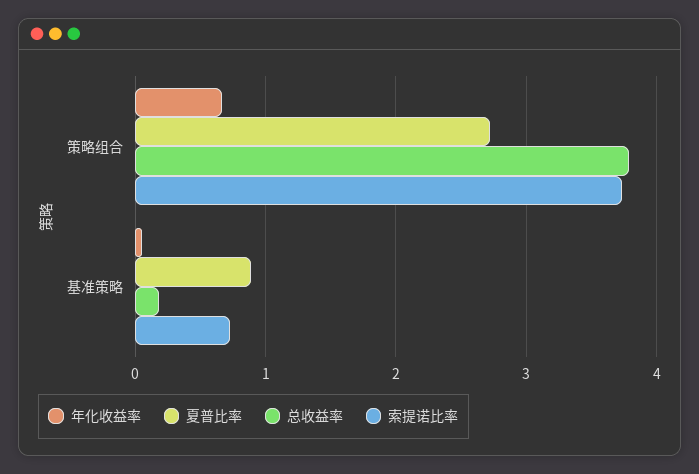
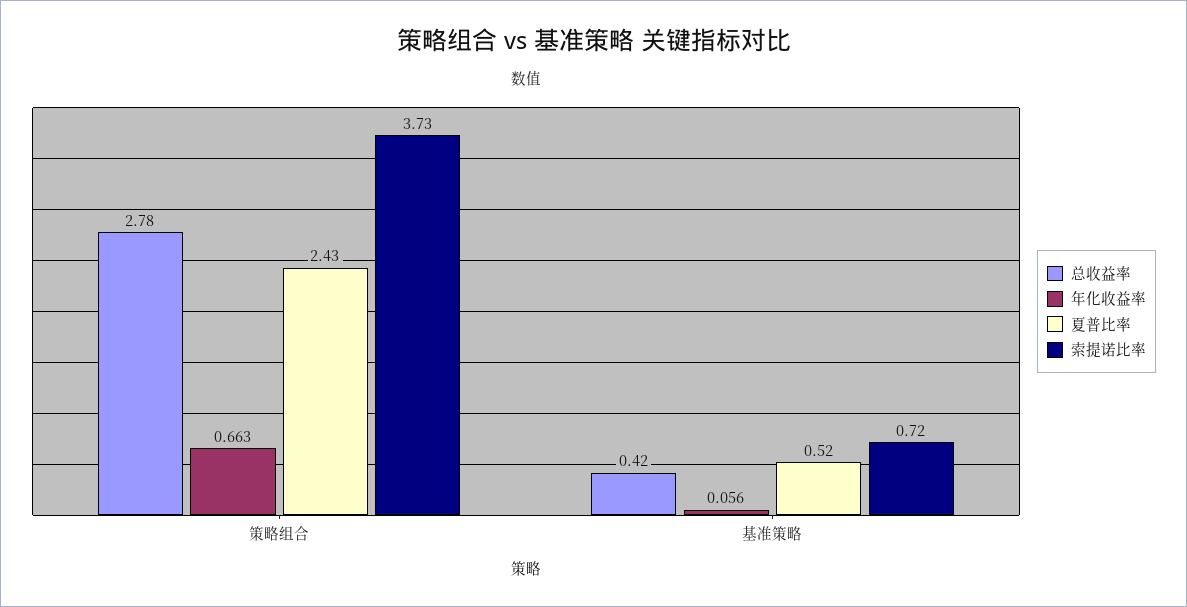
夏普比率, 策略组合: 2.7 -> 2.43
总收益率, 策略组合: 3.8 -> 2.78
夏普比率, 基准策略: 0.9 -> 0.52
总收益率, 基准策略: 0.2 -> 0.42

